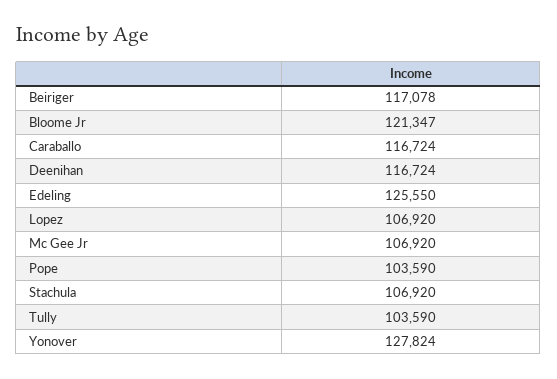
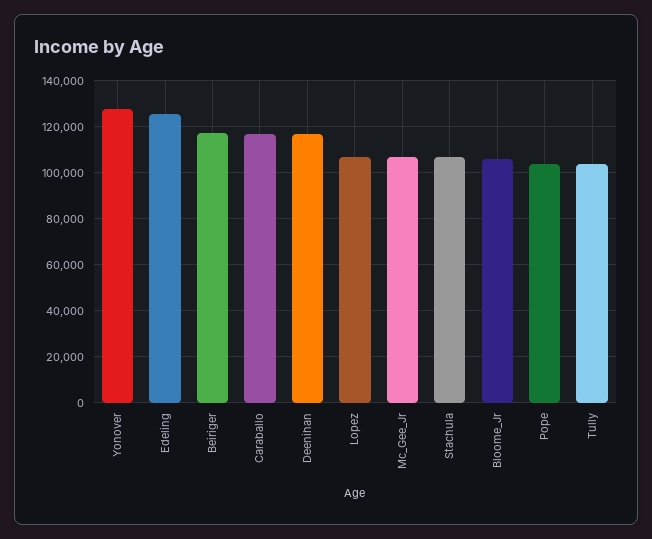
Bloome Jr: 121347 -> 105000

